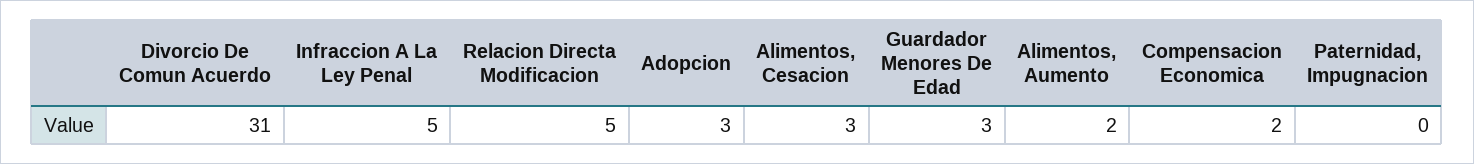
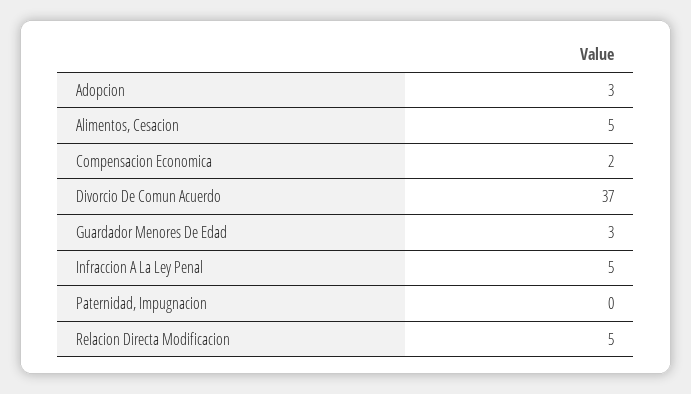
Divorcio De Comun Acuerdo: 31 -> 37
Alimentos, Cesacion: 3 -> 5
Alimentos, Aumento: 2 -> none

